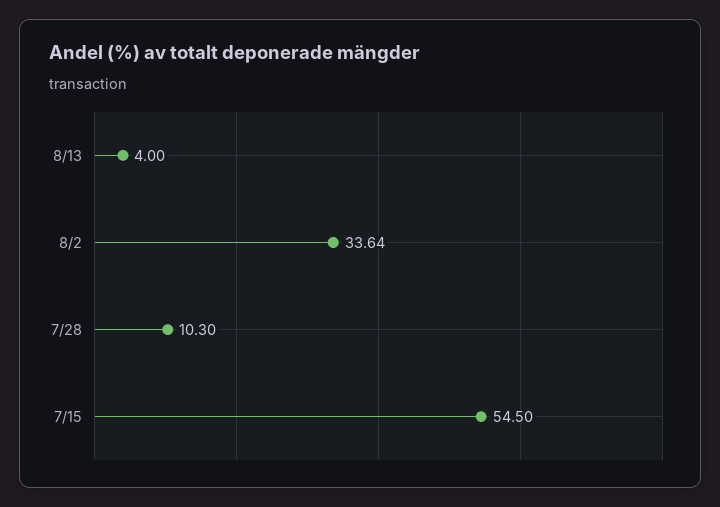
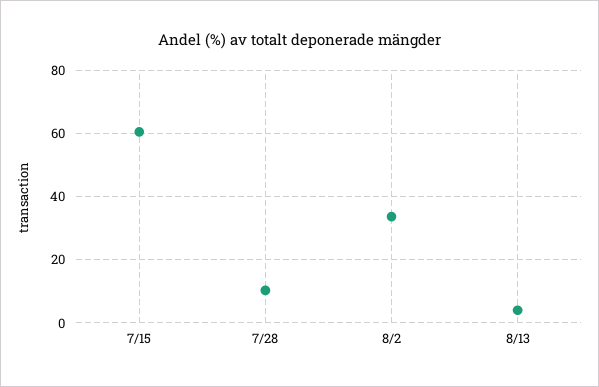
7/15: 54.5 -> 60

